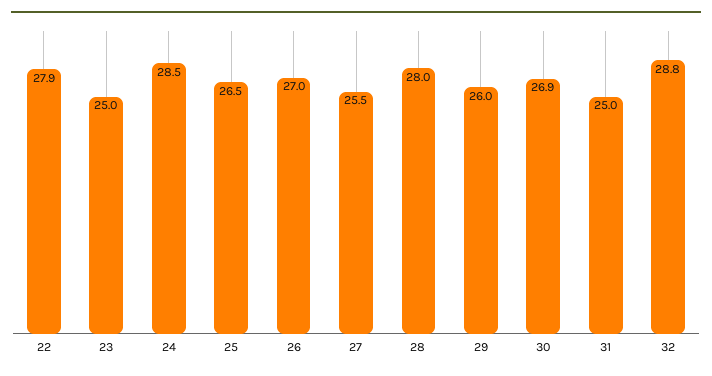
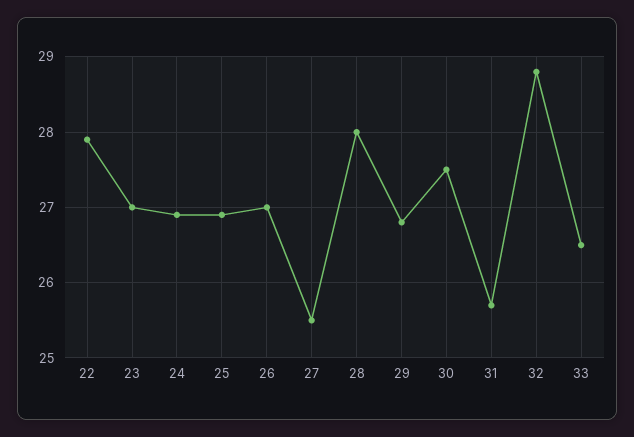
23: 25 -> 27
24: 28.5 -> 26.9
25: 26.5 -> 26.9
29: 26 -> 26.8
30: 26.9 -> 27.5
31: 25 -> 25.7
33: none -> 26.5

